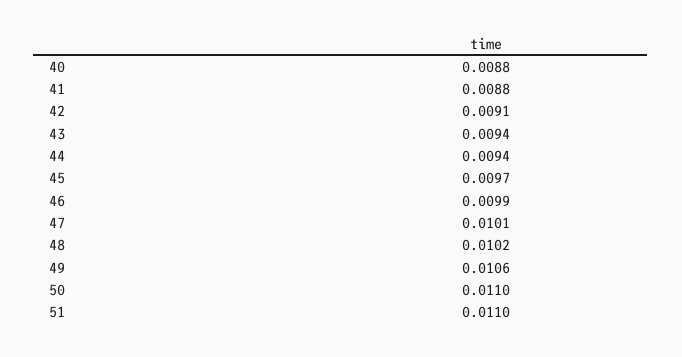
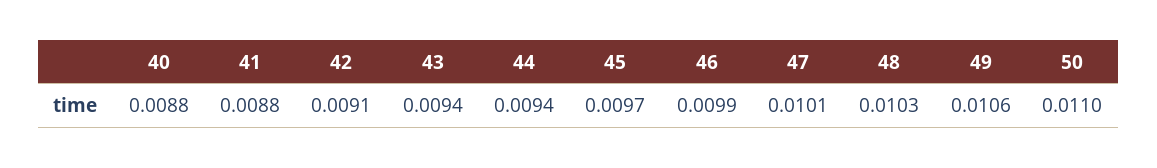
48: 0.0102 -> 0.0103
51: 0.011 -> none

